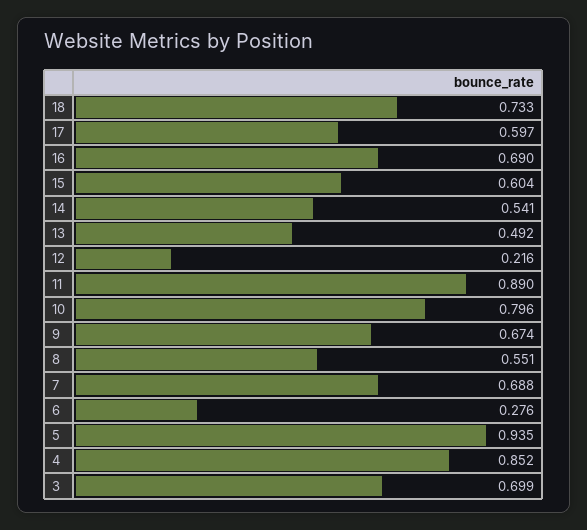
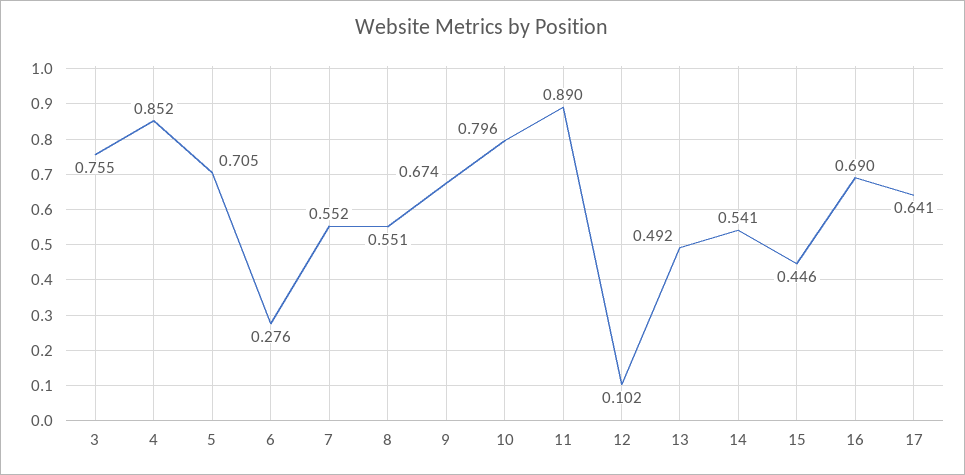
18: 0.733 -> none
17: 0.597 -> 0.641
15: 0.604 -> 0.446
12: 0.216 -> 0.102
7: 0.688 -> 0.552
5: 0.935 -> 0.705
3: 0.699 -> 0.755

